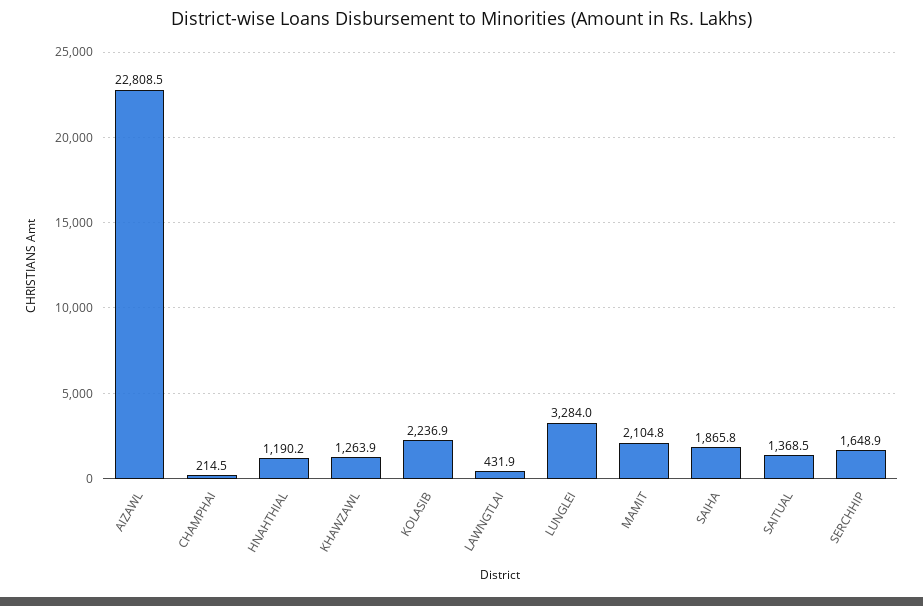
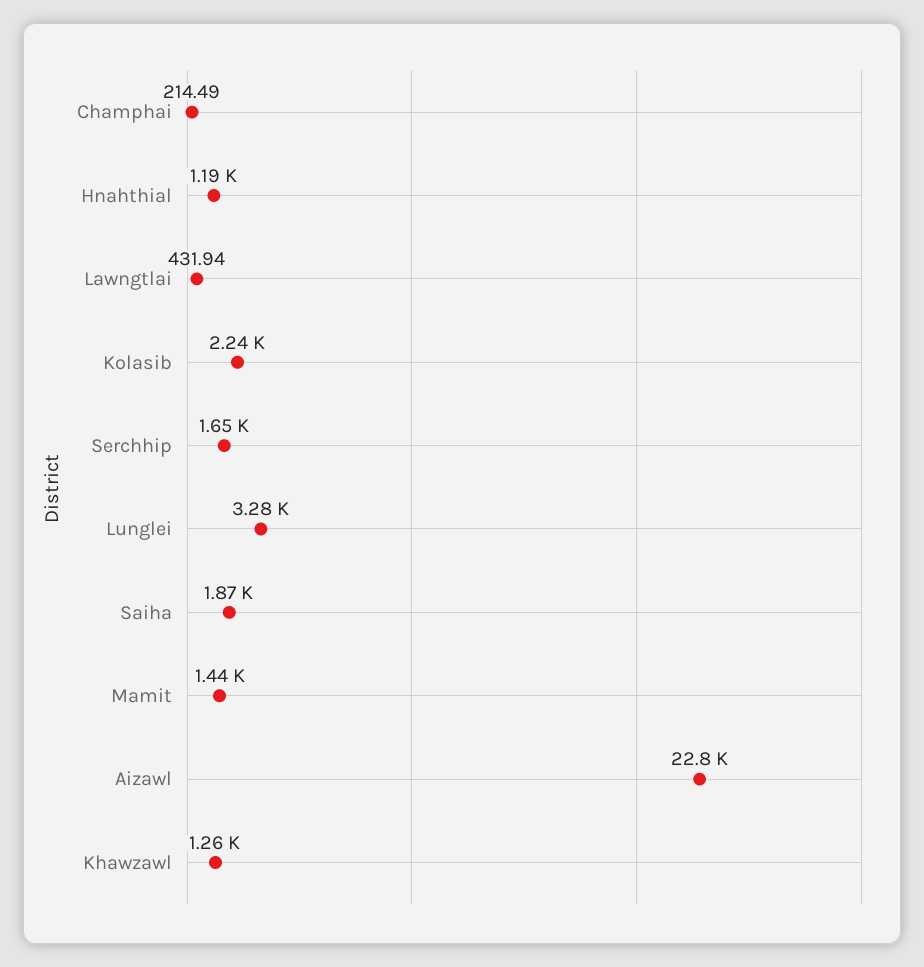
MAMIT: 2104.8 -> 1440
SAITUAL: 1368.5 -> none

